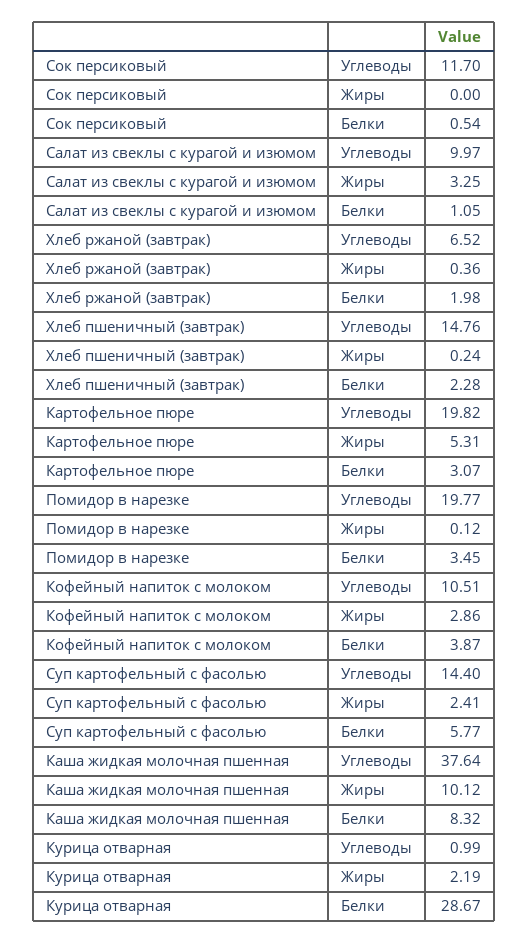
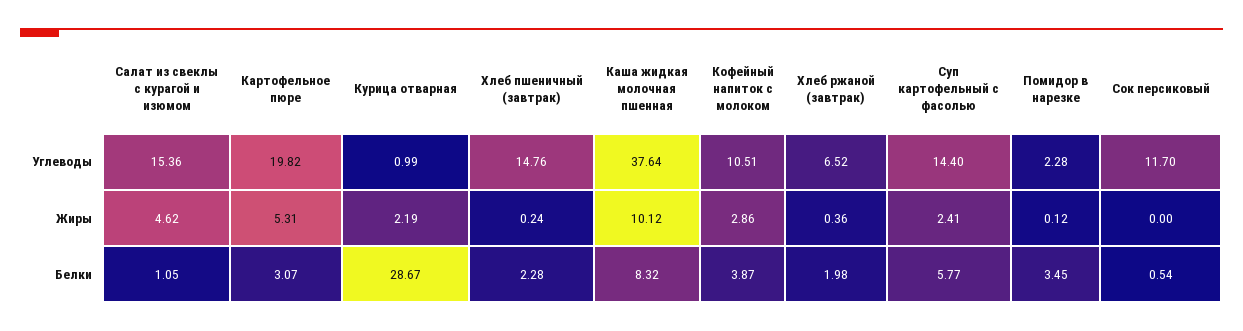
Салат из свеклы с курагой и изюмом, Углеводы: 9.97 -> 15.36
Салат из свеклы с курагой и изюмом, Жиры: 3.25 -> 4.62
Помидор в нарезке, Углеводы: 19.77 -> 2.28

